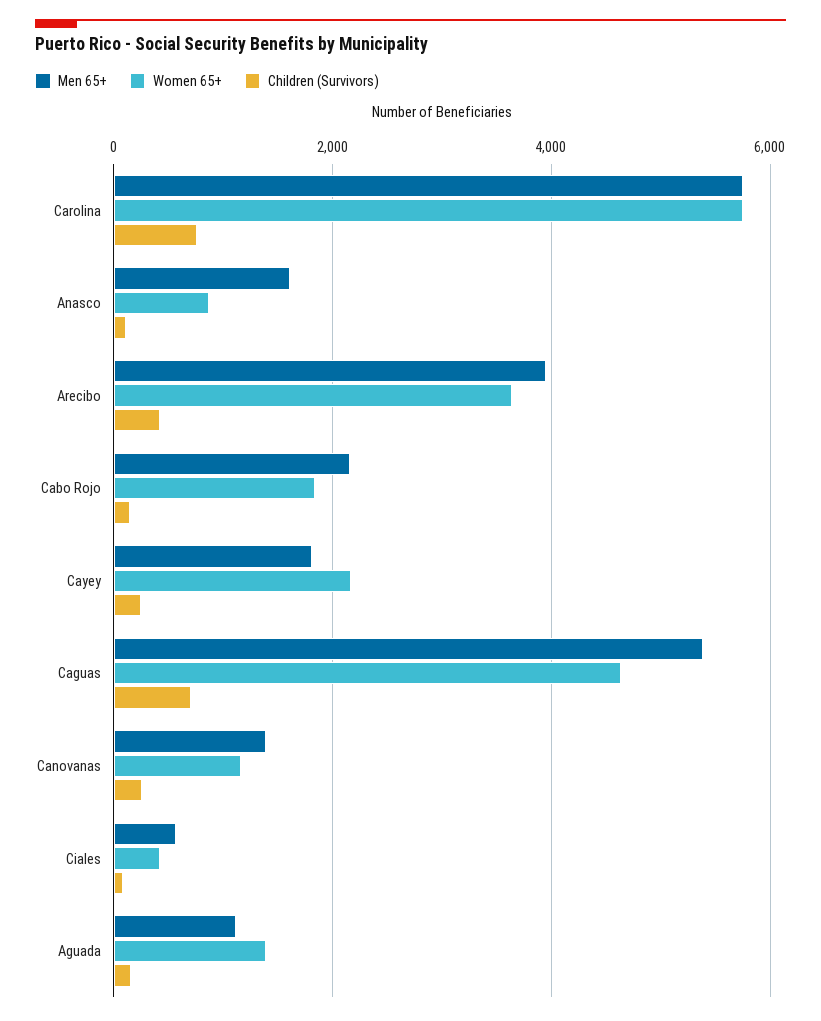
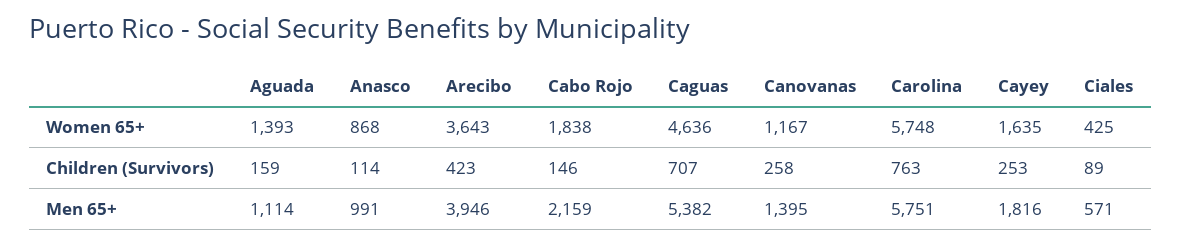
Men 65+, Anasco: 1600 -> 991
Women 65+, Cayey: 2200 -> 1635

